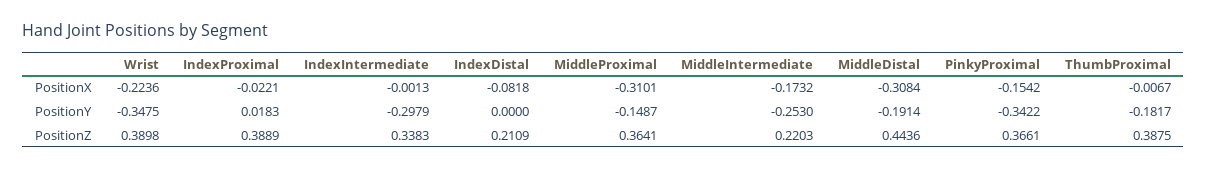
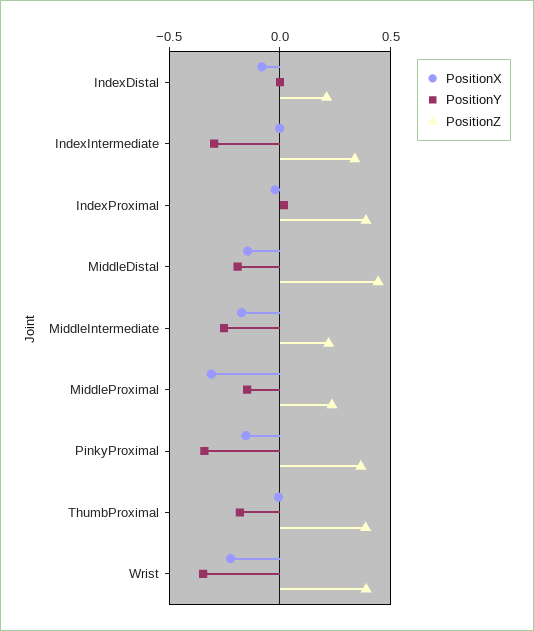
PositionX, MiddleDistal: -0.3084 -> -0.15
PositionZ, MiddleProximal: 0.3641 -> 0.25

